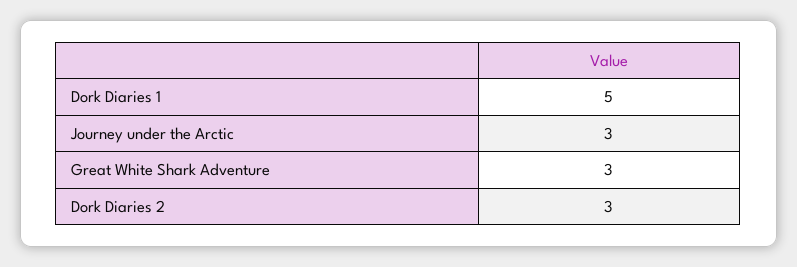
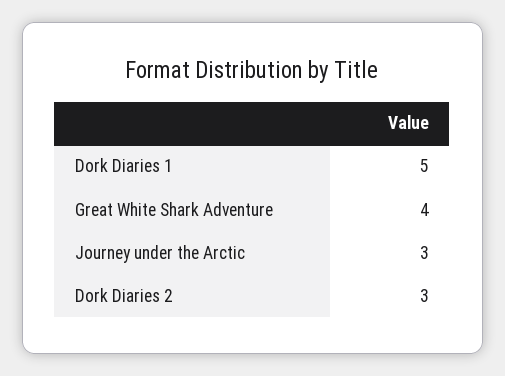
Great White Shark Adventure: 3 -> 4

